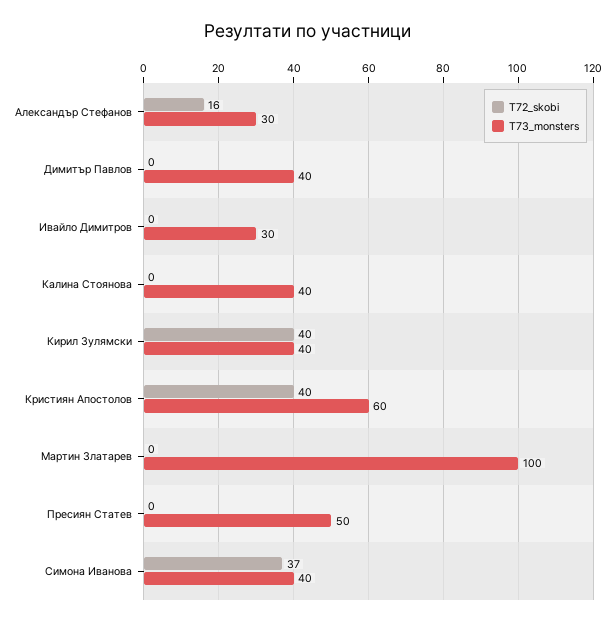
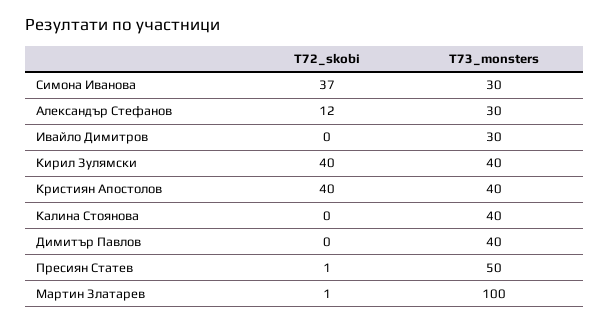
T72_skobi, Александър Стефанов: 16 -> 12
T73_monsters, Кристиян Апостолов: 60 -> 40
T72_skobi, Мартин Златарев: 0 -> 1
T72_skobi, Пресиян Статев: 0 -> 1
T73_monsters, Симона Иванова: 40 -> 30

